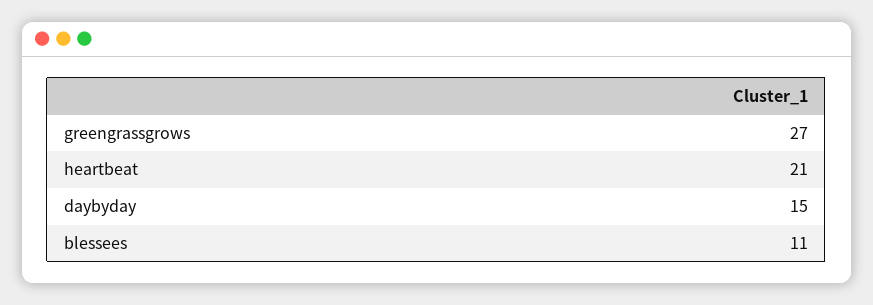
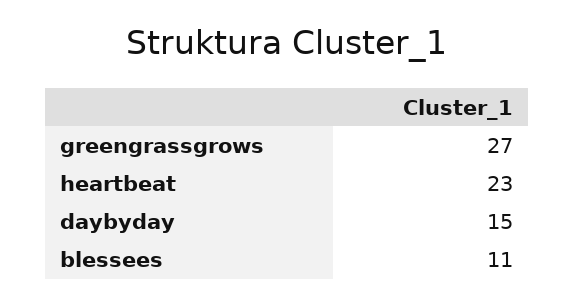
heartbeat: 21 -> 23

